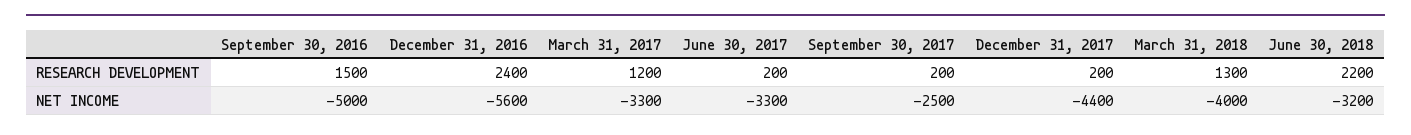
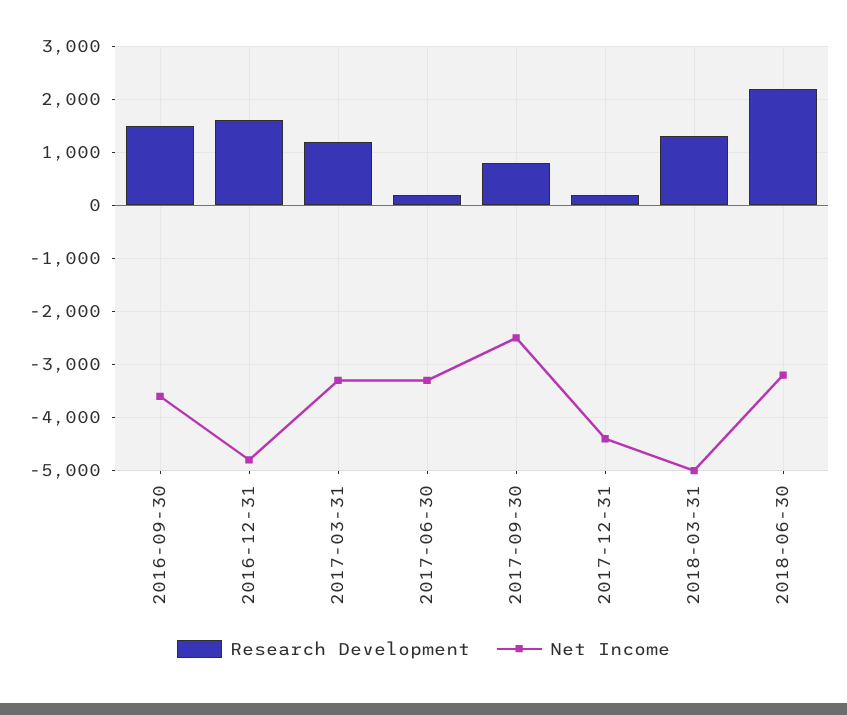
RESEARCH DEVELOPMENT, December 31, 2016: 2400 -> 1600
RESEARCH DEVELOPMENT, September 30, 2017: 200 -> 800
NET INCOME, September 30, 2016: -5000 -> -3600
NET INCOME, December 31, 2016: -5600 -> -4800
NET INCOME, March 31, 2018: -4000 -> -5000

